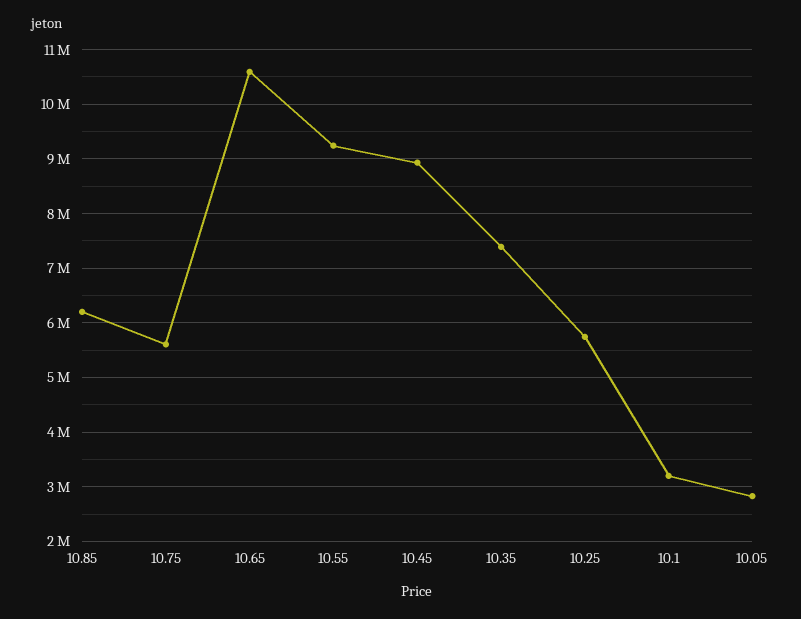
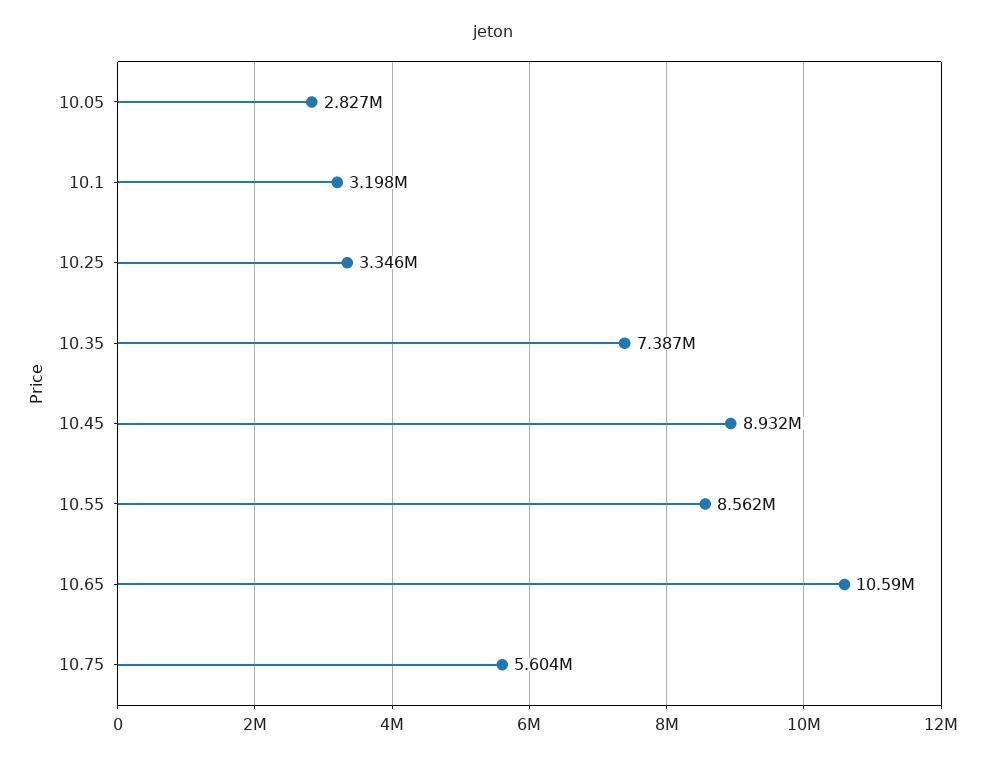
10.85: 6200000 -> none
10.55: 9200000 -> 8562000
10.25: 5800000 -> 3346000

